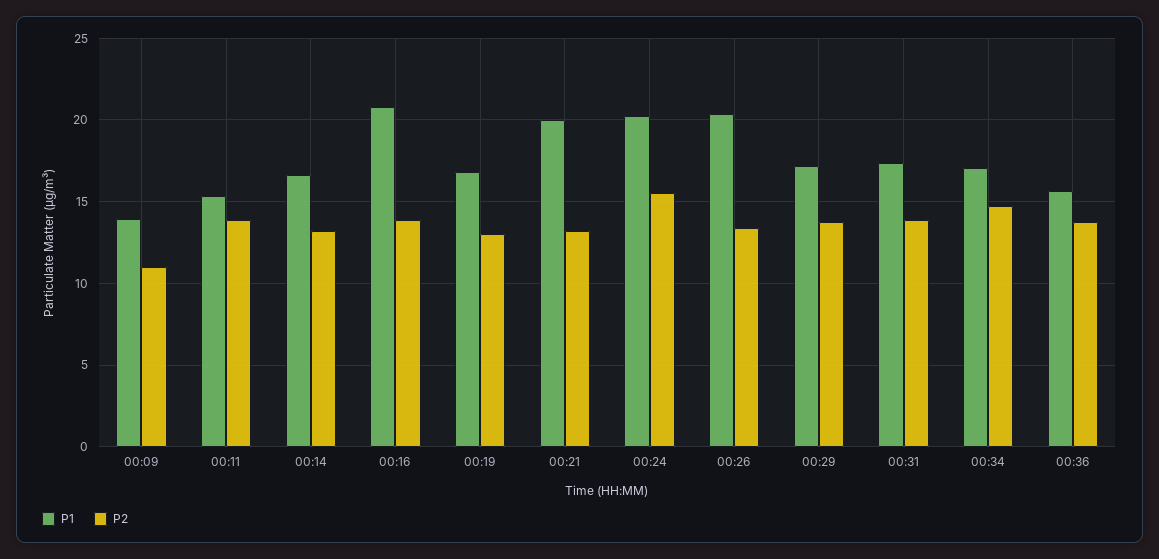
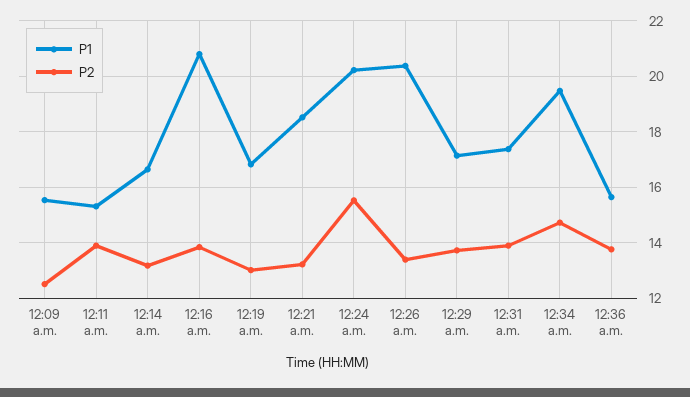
P1, 00:09: 14 -> 15.5
P2, 00:09: 11 -> 12.5
P1, 00:21: 20 -> 18.5
P1, 00:34: 17 -> 19.5

